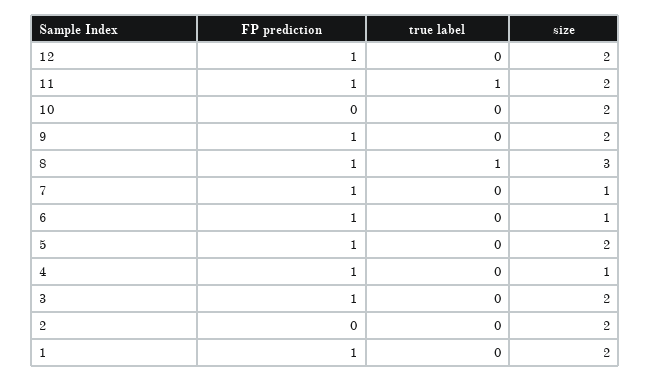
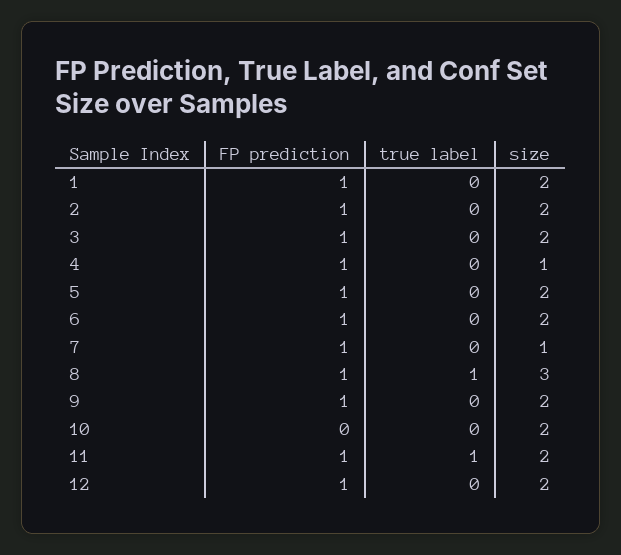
size, 6: 1 -> 2
FP prediction, 2: 0 -> 1

